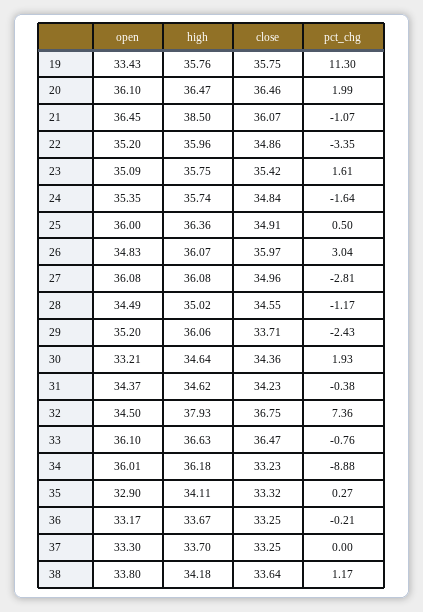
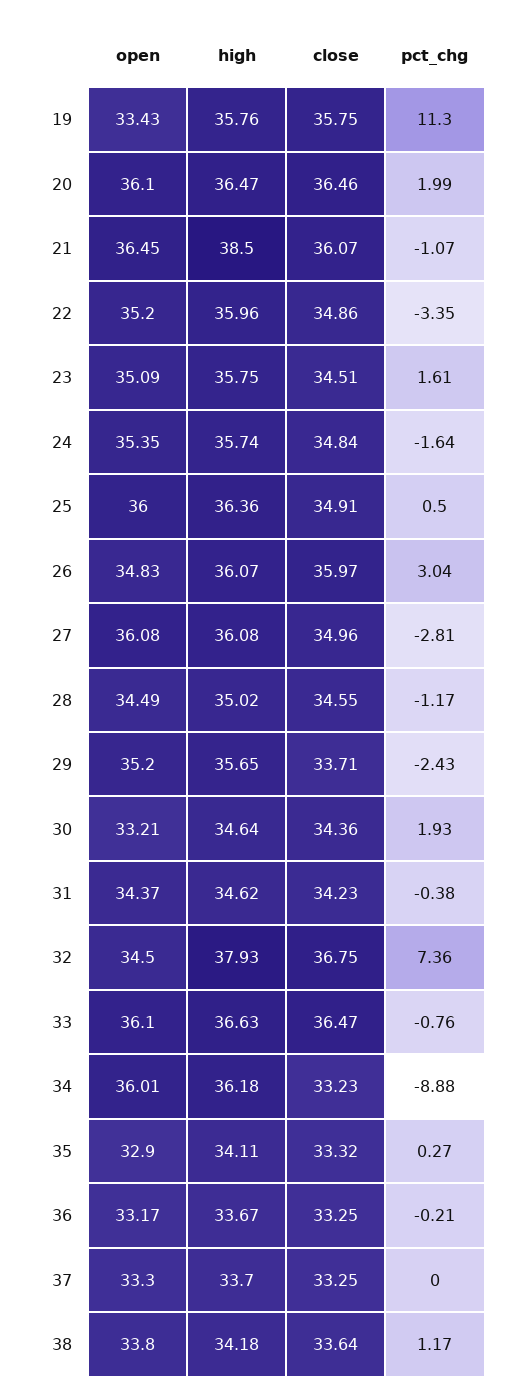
close, 23: 35.42 -> 34.51
high, 29: 36.06 -> 35.65

